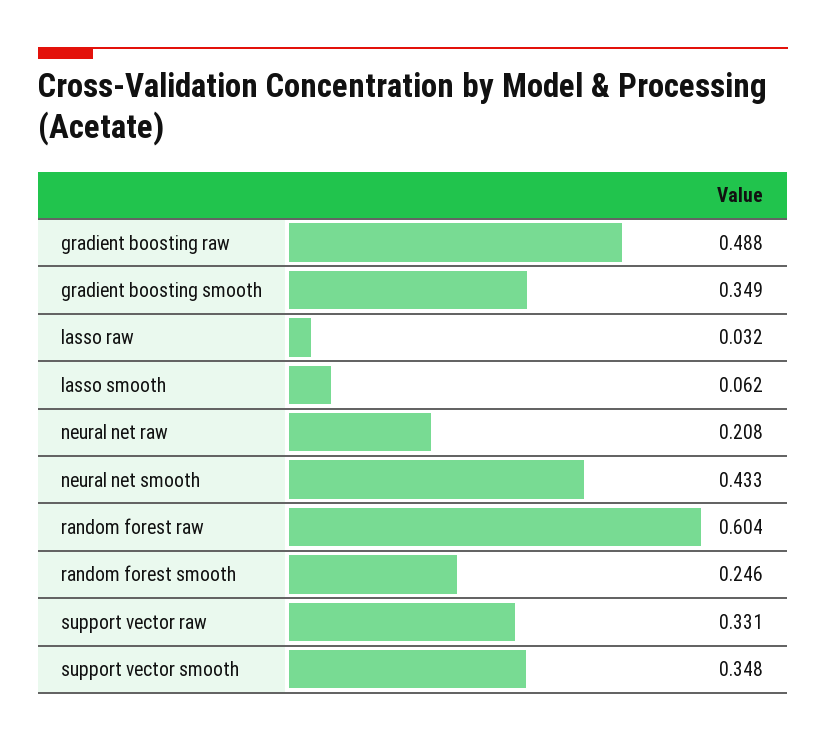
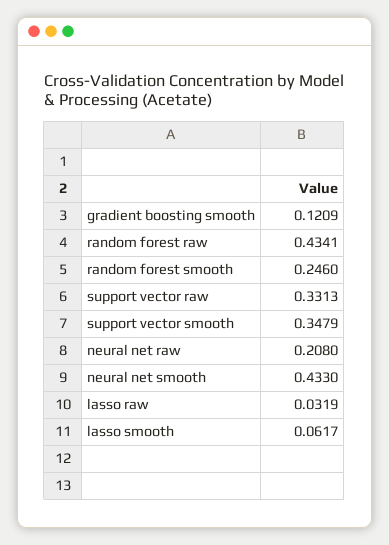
gradient boosting raw: 0.488 -> none
gradient boosting smooth: 0.349 -> 0.1209
random forest raw: 0.604 -> 0.4341

